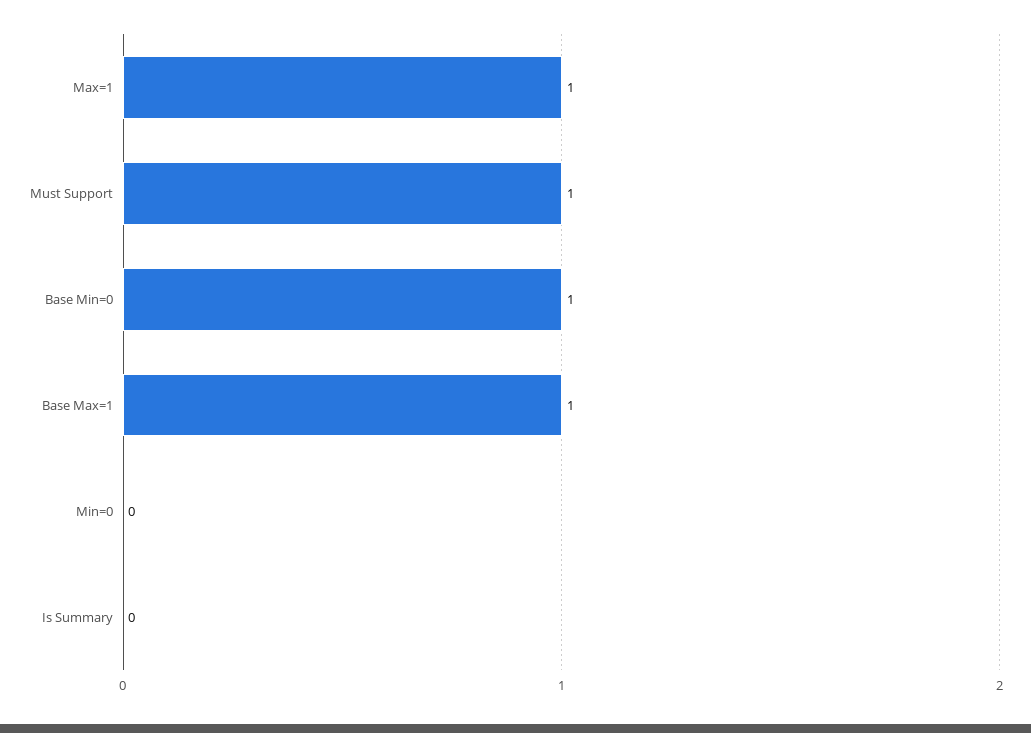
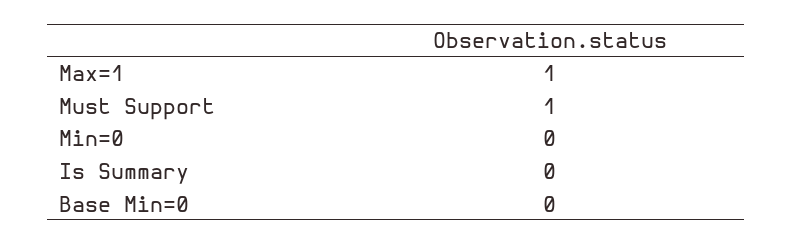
Base Min=0: 1 -> 0
Base Max=1: 1 -> none

